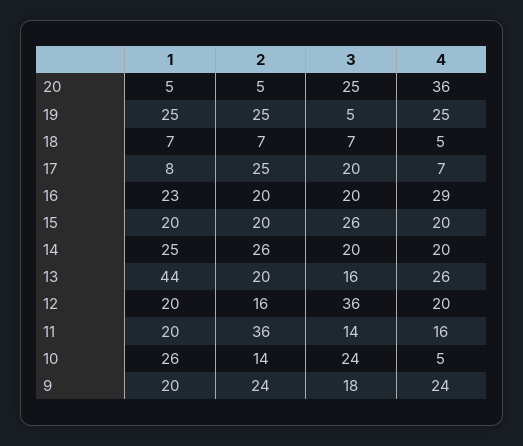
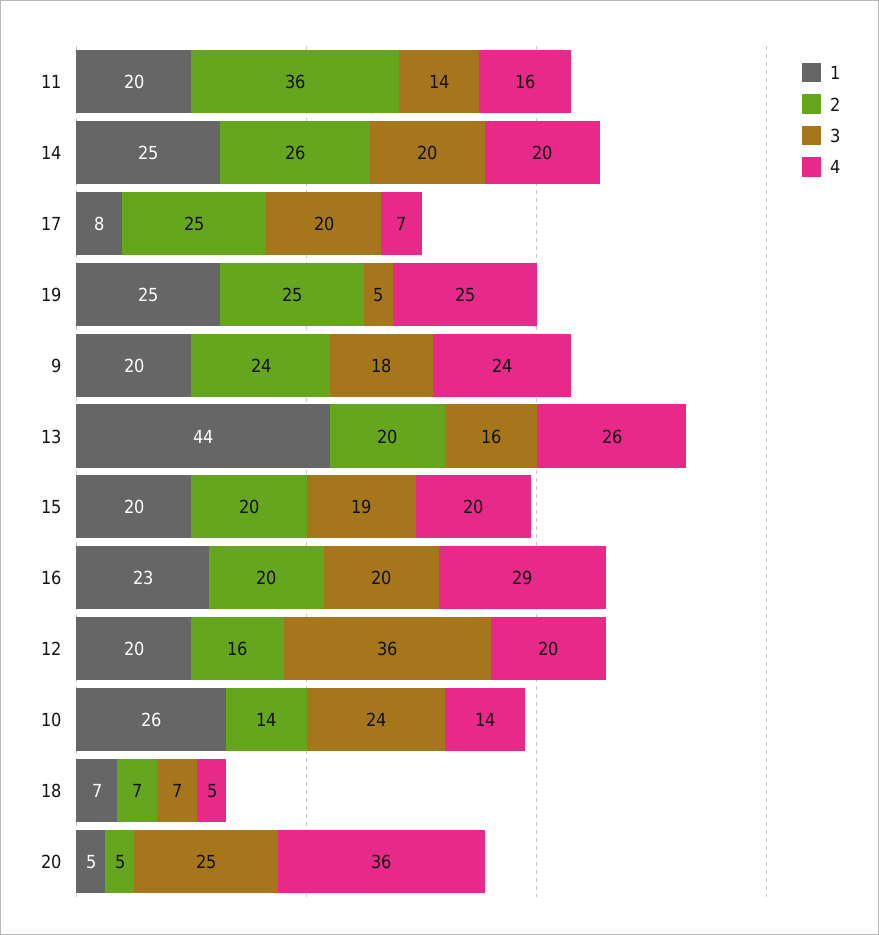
3, 15: 26 -> 19
4, 10: 5 -> 14

